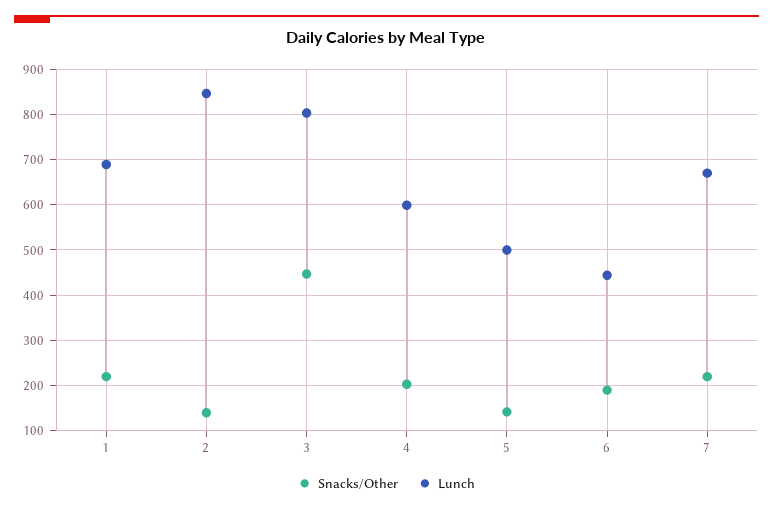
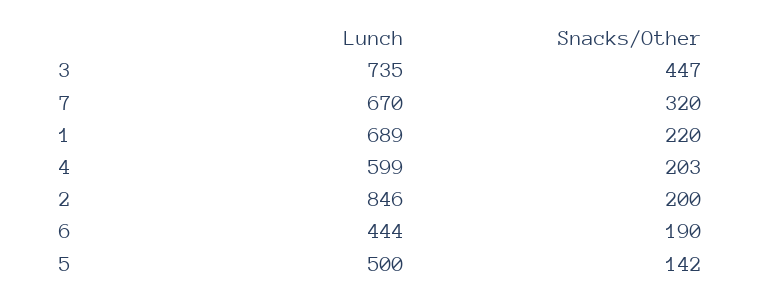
Snacks/Other, 2: 140 -> 200
Lunch, 3: 800 -> 735
Snacks/Other, 7: 220 -> 320

